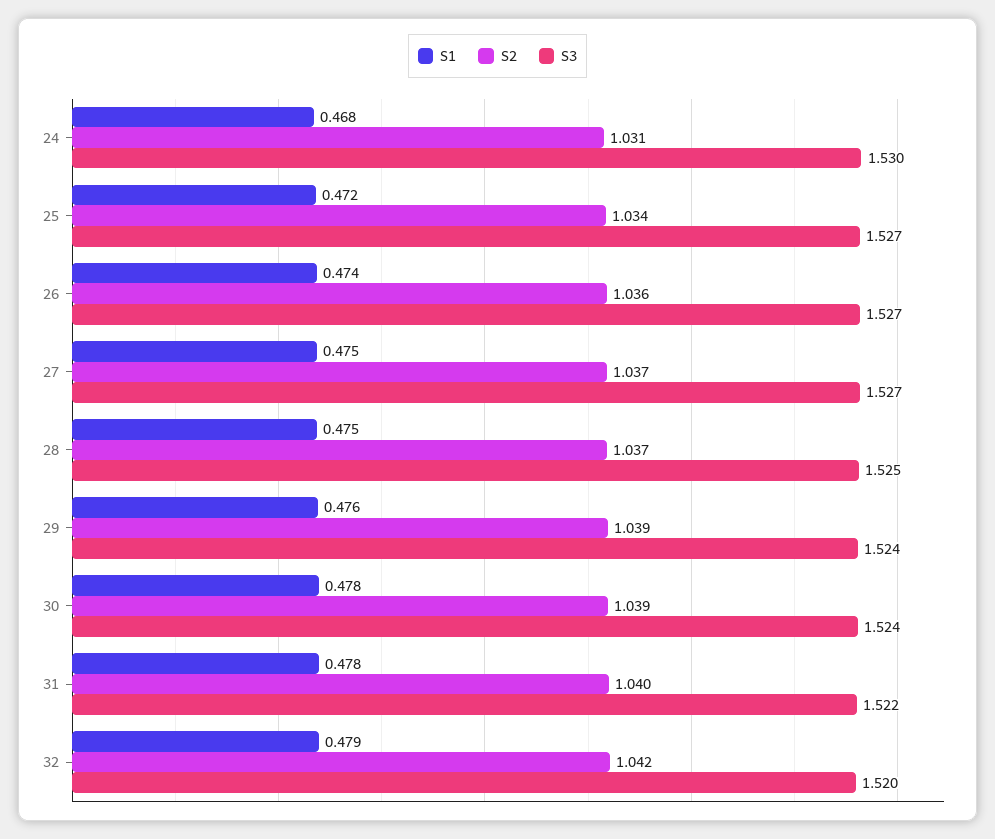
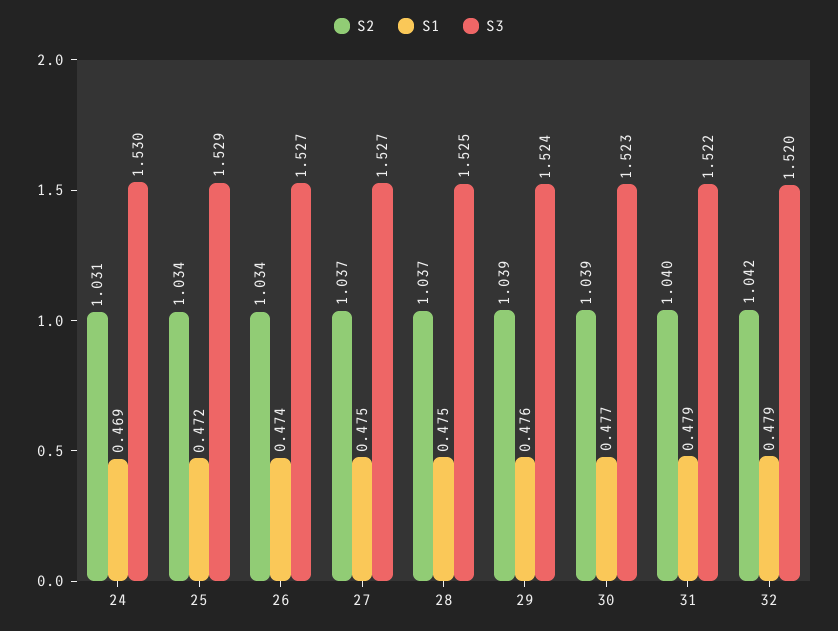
S1, 24: 0.468 -> 0.469
S3, 25: 1.527 -> 1.529
S2, 26: 1.036 -> 1.034
S1, 30: 0.478 -> 0.477
S3, 30: 1.524 -> 1.523
S1, 31: 0.478 -> 0.479

